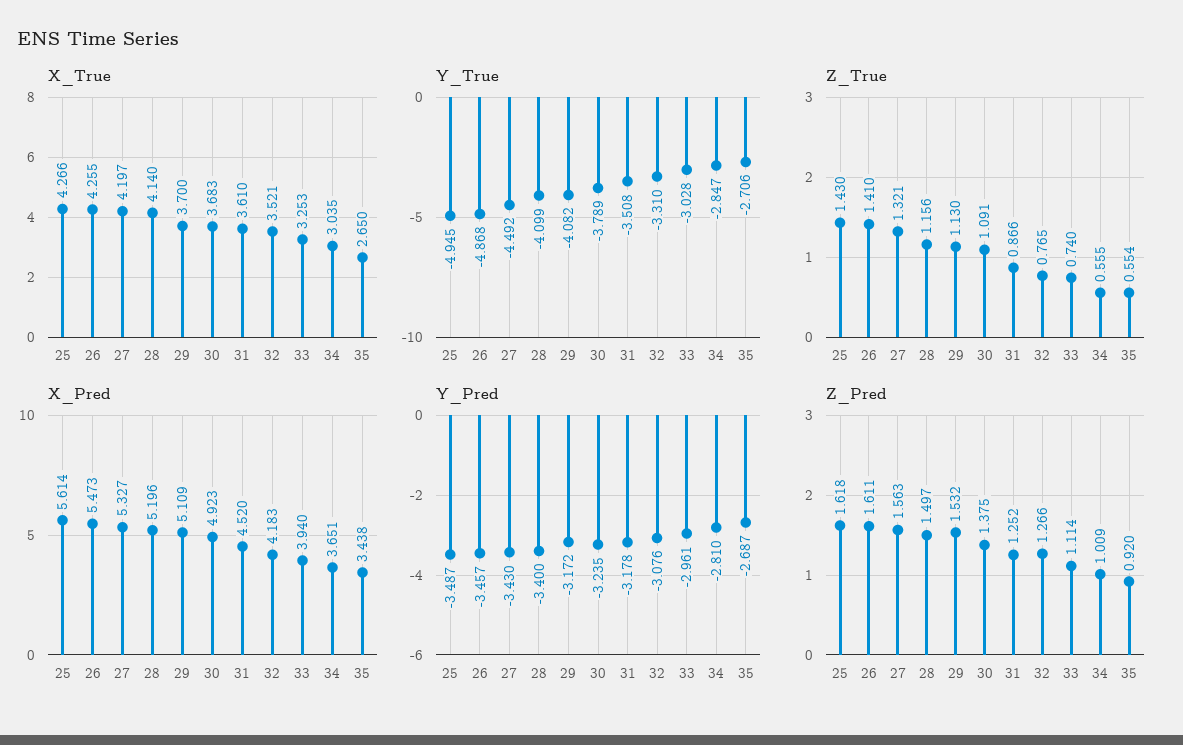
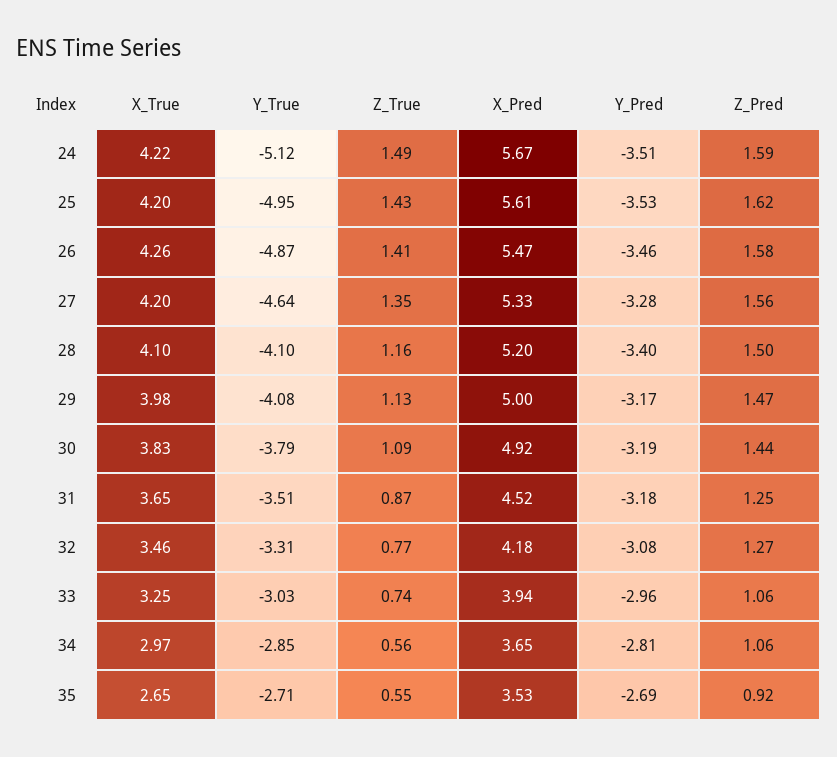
X_True, 25: 4.266 -> 4.2
X_True, 28: 4.14 -> 4.1
X_True, 29: 3.7 -> 3.98
X_True, 30: 3.683 -> 3.83
X_True, 31: 3.61 -> 3.65
X_True, 32: 3.521 -> 3.46
X_True, 34: 3.035 -> 2.97
Y_True, 27: -4.492 -> -4.64
Z_True, 27: 1.321 -> 1.35
X_Pred, 29: 5.109 -> 5
X_Pred, 35: 3.438 -> 3.53
Y_Pred, 25: -3.487 -> -3.53
Y_Pred, 27: -3.43 -> -3.28
Y_Pred, 30: -3.235 -> -3.19
Z_Pred, 26: 1.611 -> 1.58
Z_Pred, 29: 1.532 -> 1.47
Z_Pred, 30: 1.375 -> 1.44
Z_Pred, 33: 1.114 -> 1.06
Z_Pred, 34: 1.009 -> 1.06
X_True, 24: none -> 4.22
Y_True, 24: none -> -5.12
Z_True, 24: none -> 1.49
X_Pred, 24: none -> 5.67
Y_Pred, 24: none -> -3.51
Z_Pred, 24: none -> 1.59

